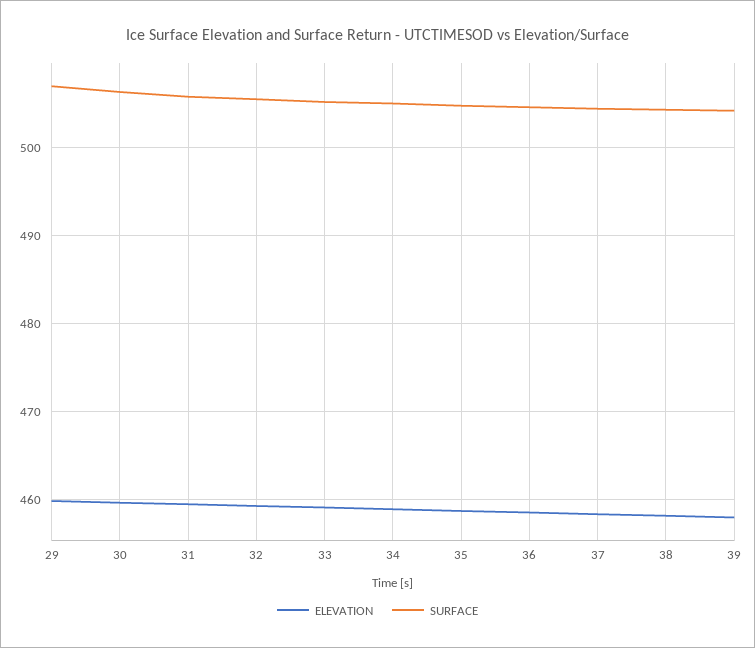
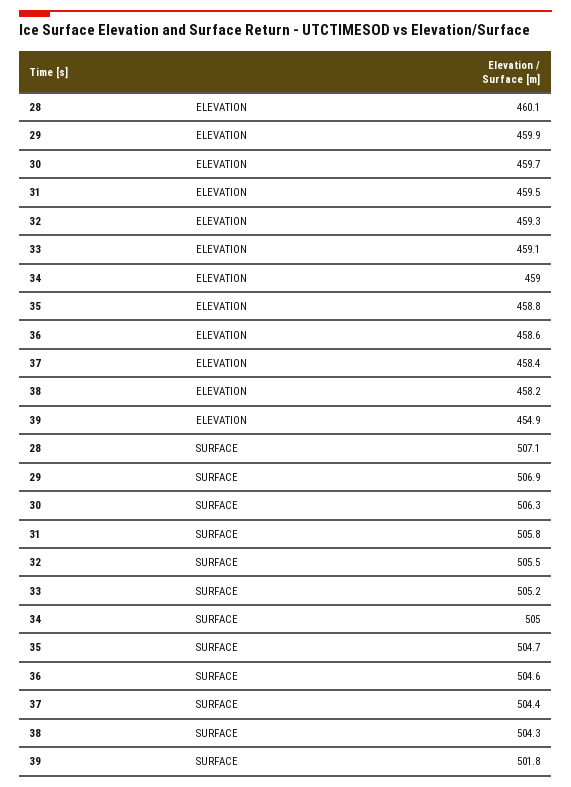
ELEVATION, 39: 458 -> 454.9
SURFACE, 39: 504 -> 501.8
ELEVATION, 28: none -> 460.1
SURFACE, 28: none -> 507.1

